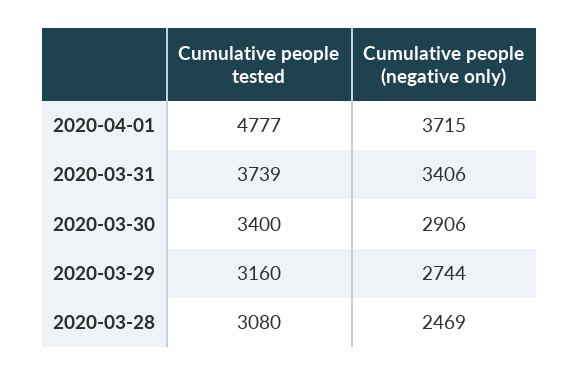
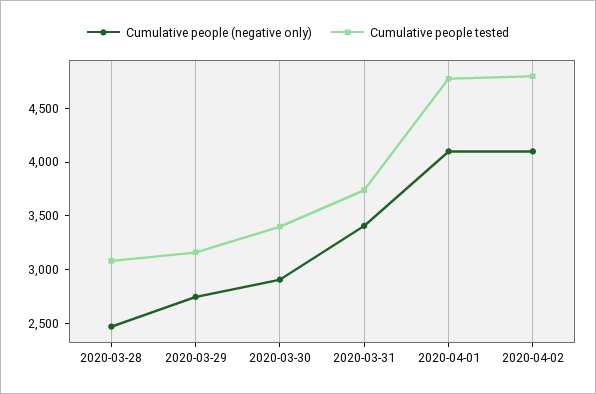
Cumulative people (negative only), 2020-04-01: 3715 -> 4100
Cumulative people (negative only), 2020-04-02: none -> 4100
Cumulative people tested, 2020-04-02: none -> 4800

